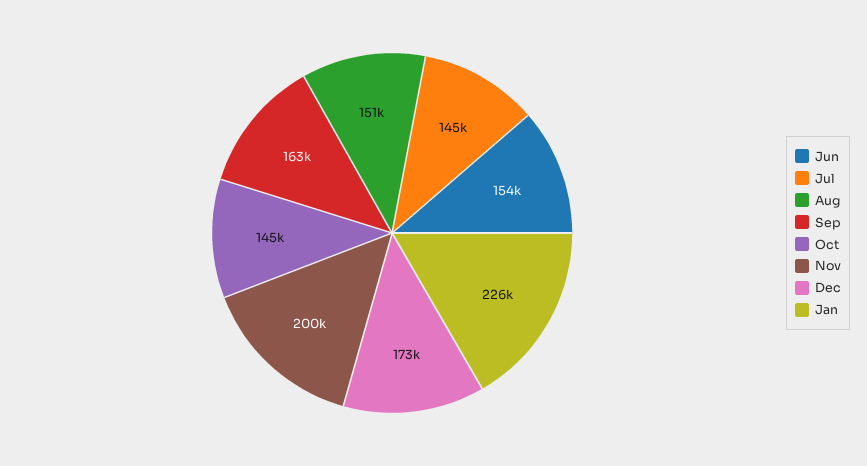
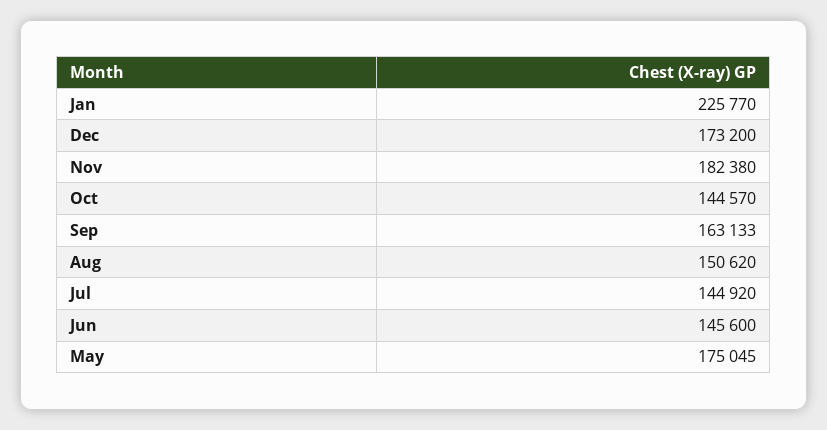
Jun: 154000 -> 145600
Nov: 200000 -> 182380
May: none -> 175045

